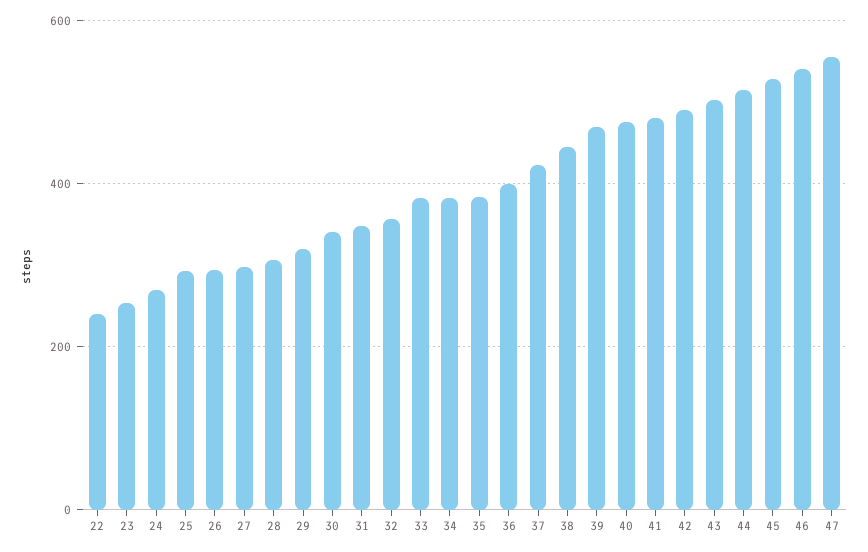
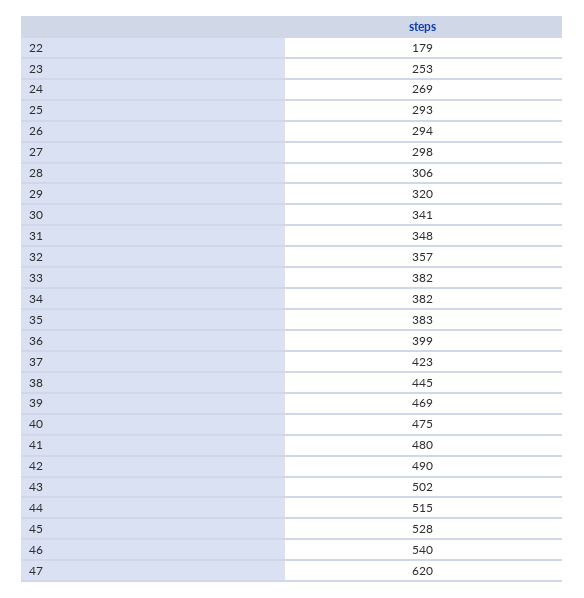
22: 240 -> 179
47: 560 -> 620

